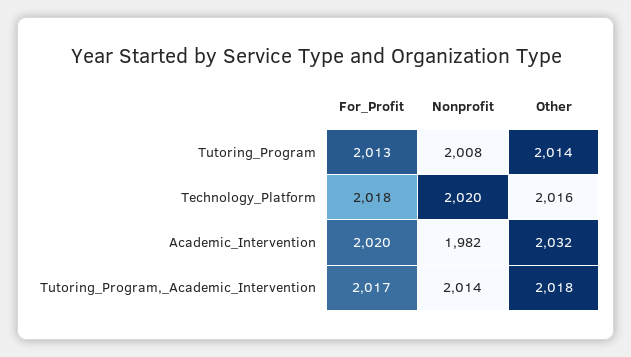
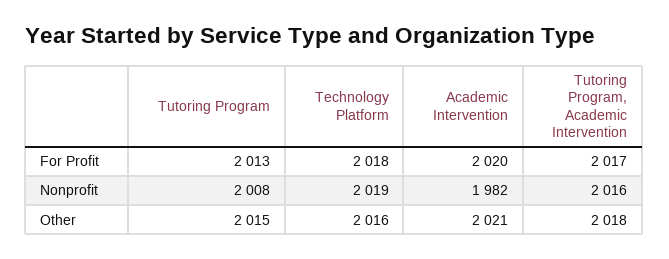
Other, Tutoring_Program: 2014 -> 2015
Nonprofit, Technology_Platform: 2020 -> 2019
Other, Academic_Intervention: 2032 -> 2021
Nonprofit, Tutoring_Program,_Academic_Intervention: 2014 -> 2016

